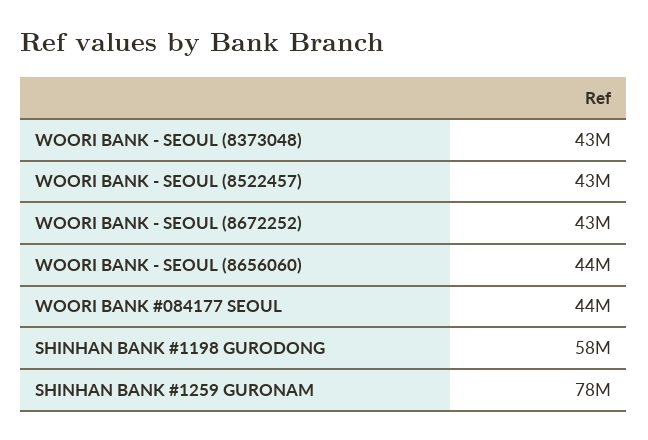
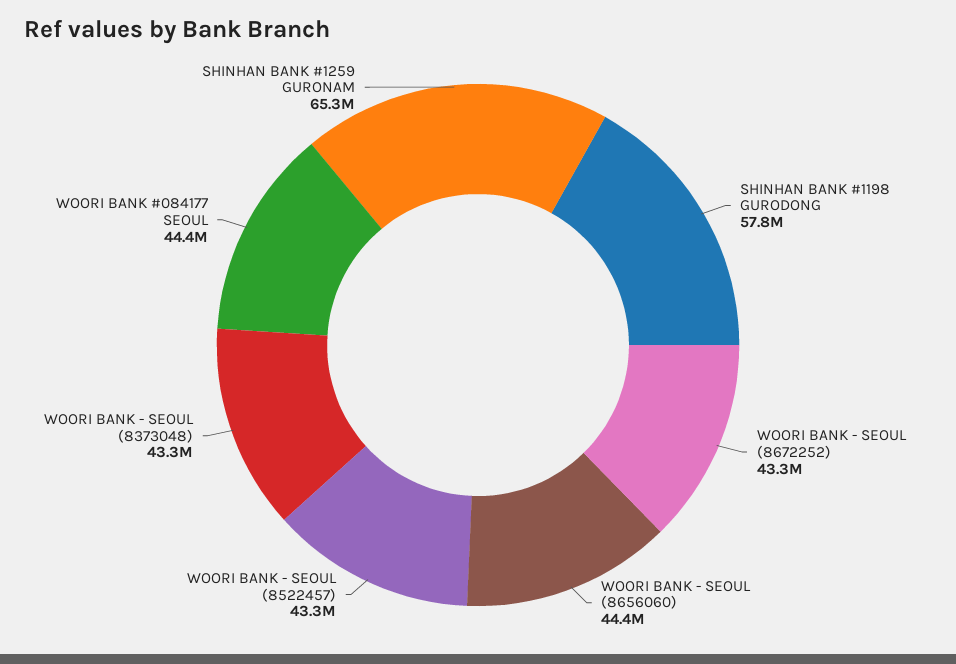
SHINHAN BANK #1259 GURONAM: 78000000 -> 65300000

